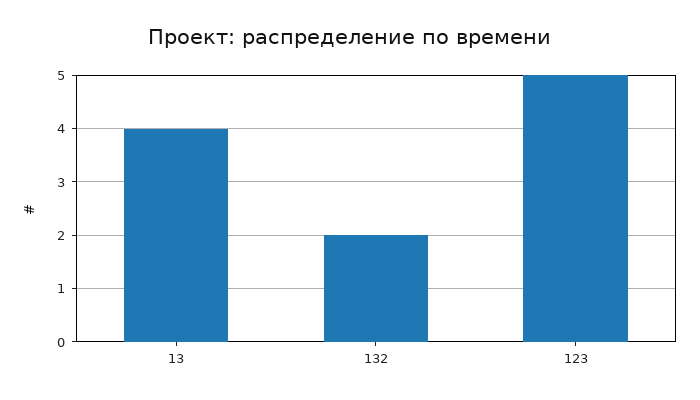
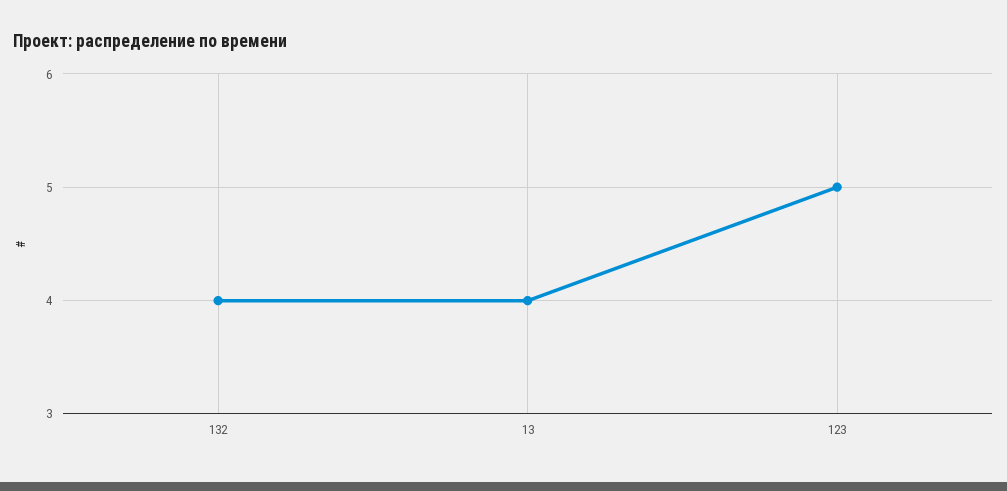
132: 2 -> 4

